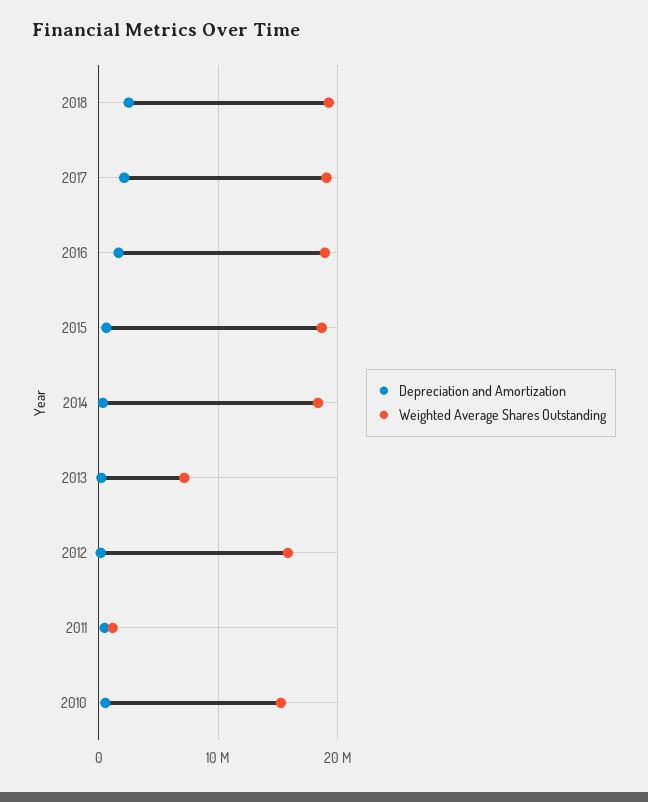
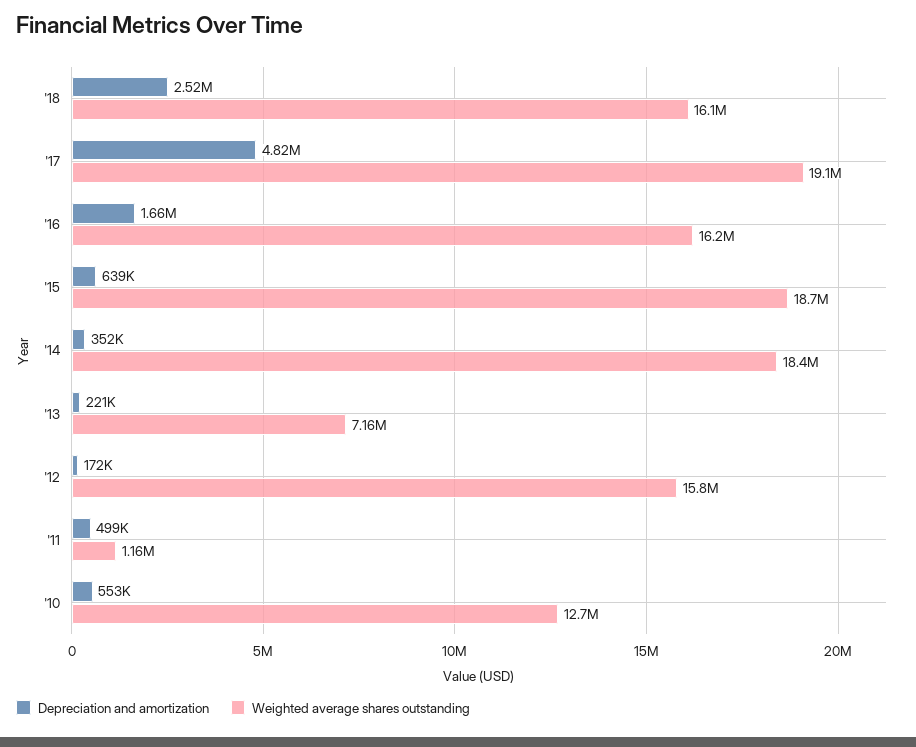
Weighted Average Shares Outstanding, 2018: 19000000 -> 16100000
Depreciation and Amortization, 2017: 2000000 -> 4820000
Weighted Average Shares Outstanding, 2016: 19000000 -> 16200000
Weighted Average Shares Outstanding, 2010: 15000000 -> 12700000

